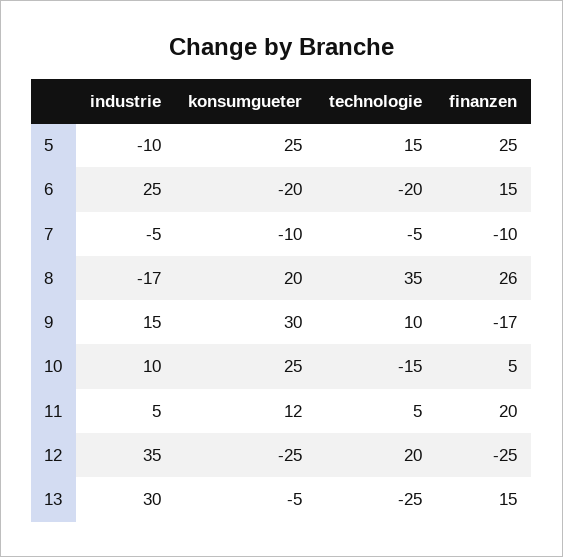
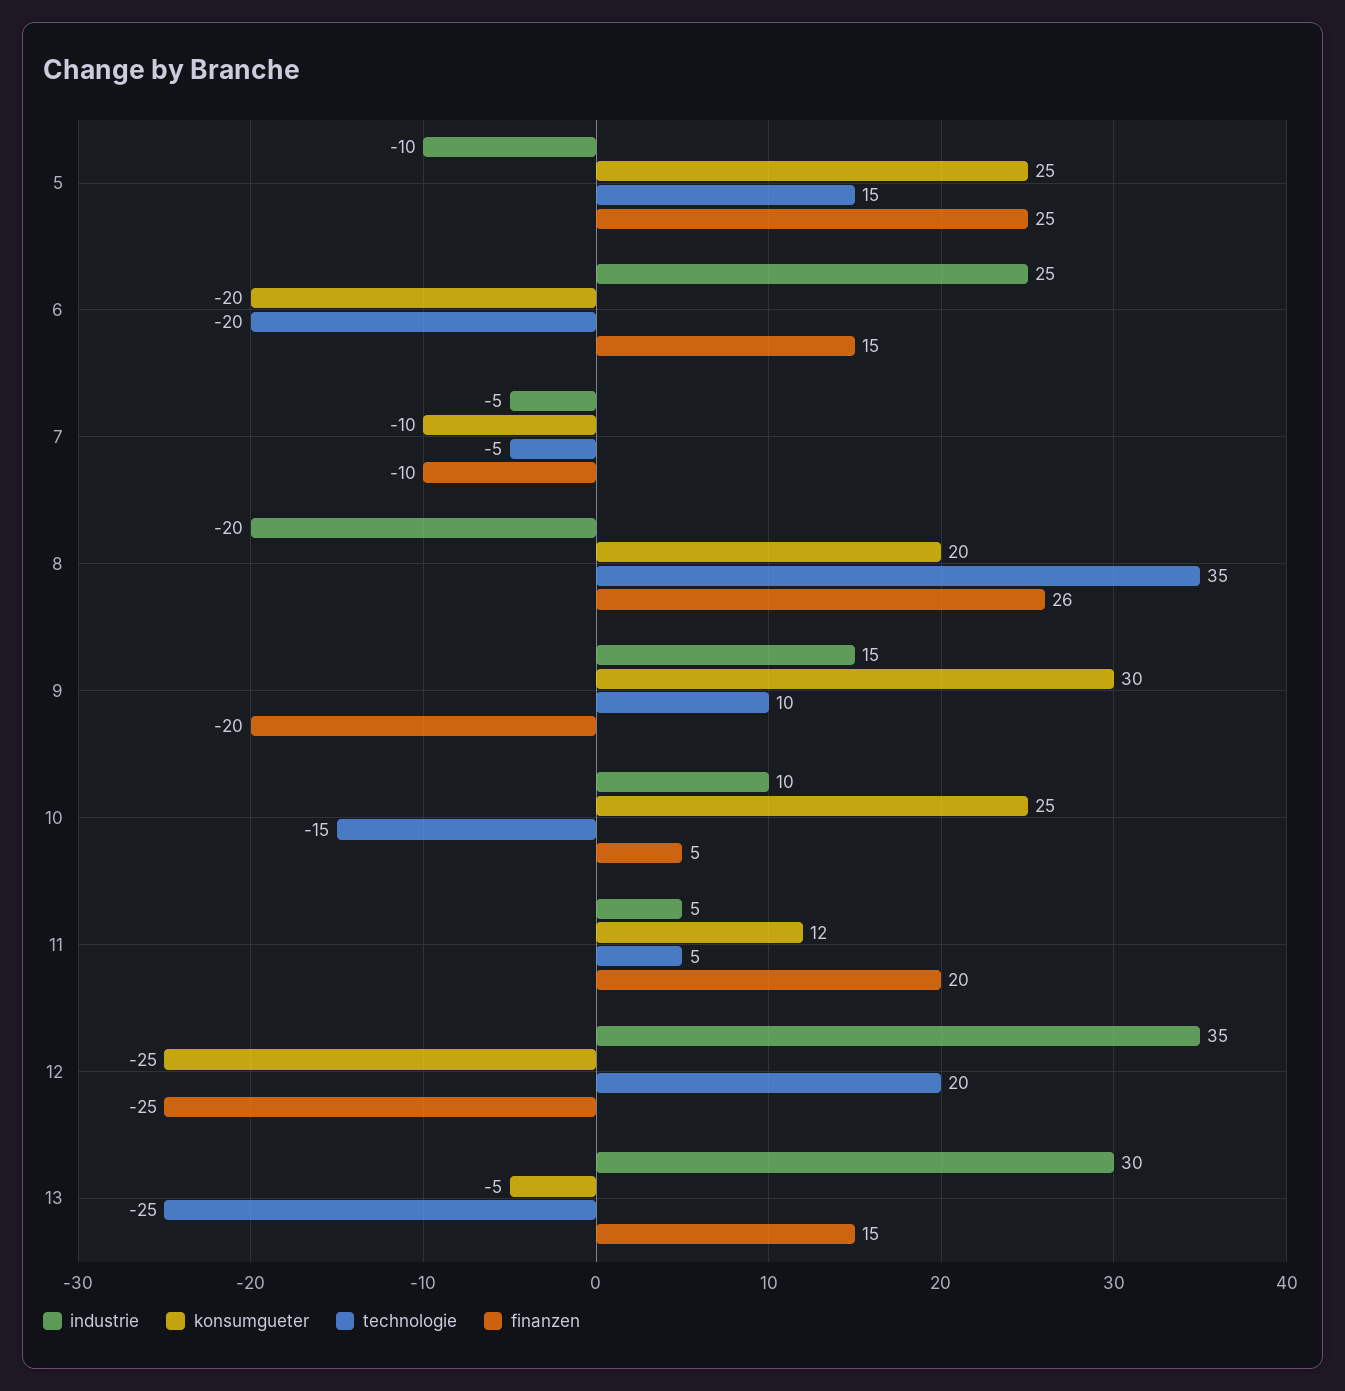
industrie, 8: -17 -> -20
finanzen, 9: -17 -> -20

